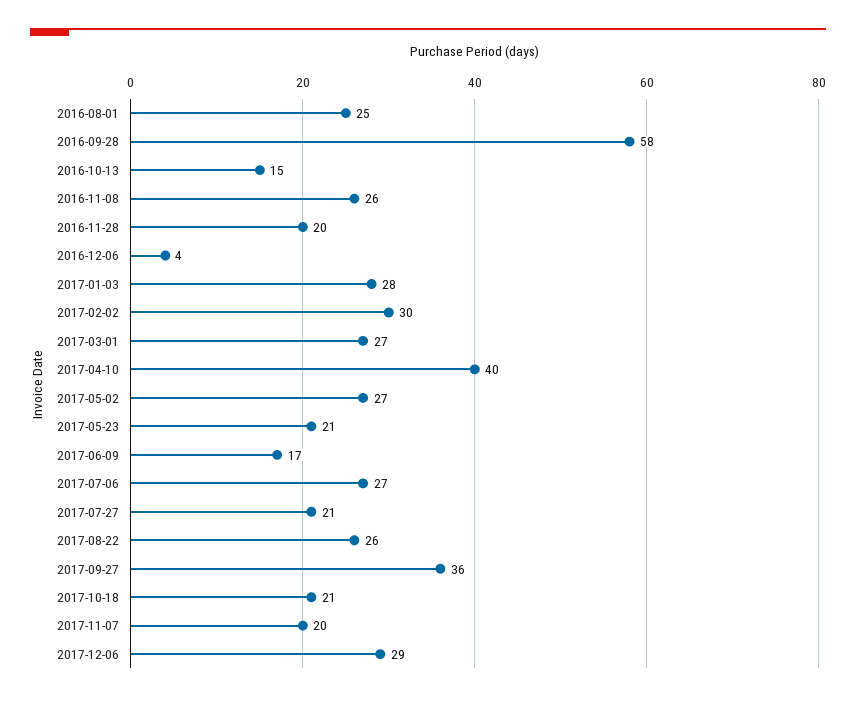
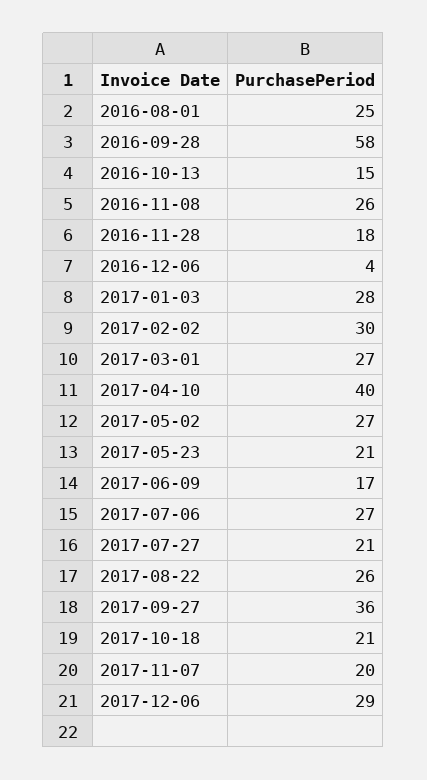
2016-11-28: 20 -> 18

